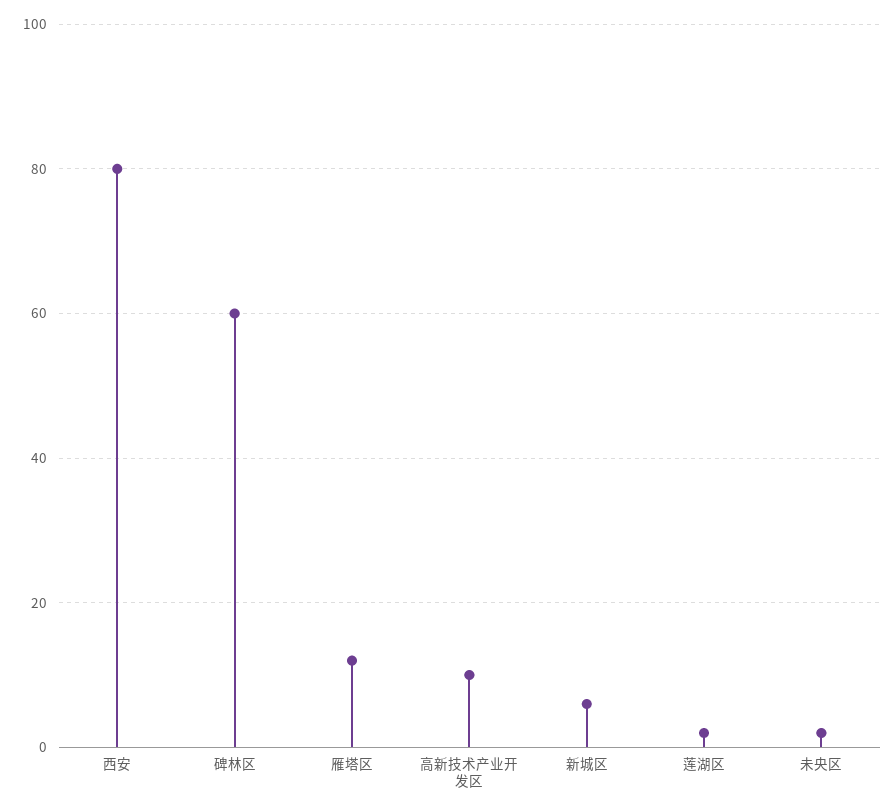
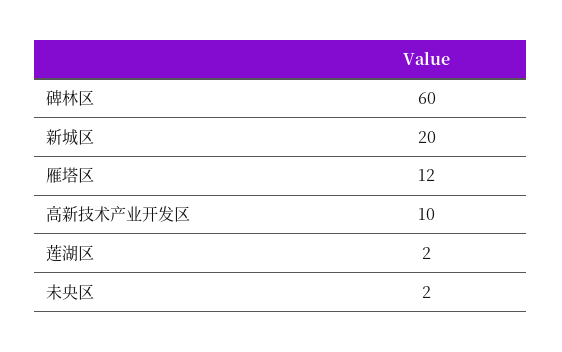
西安: 80 -> none
新城区: 5 -> 20

